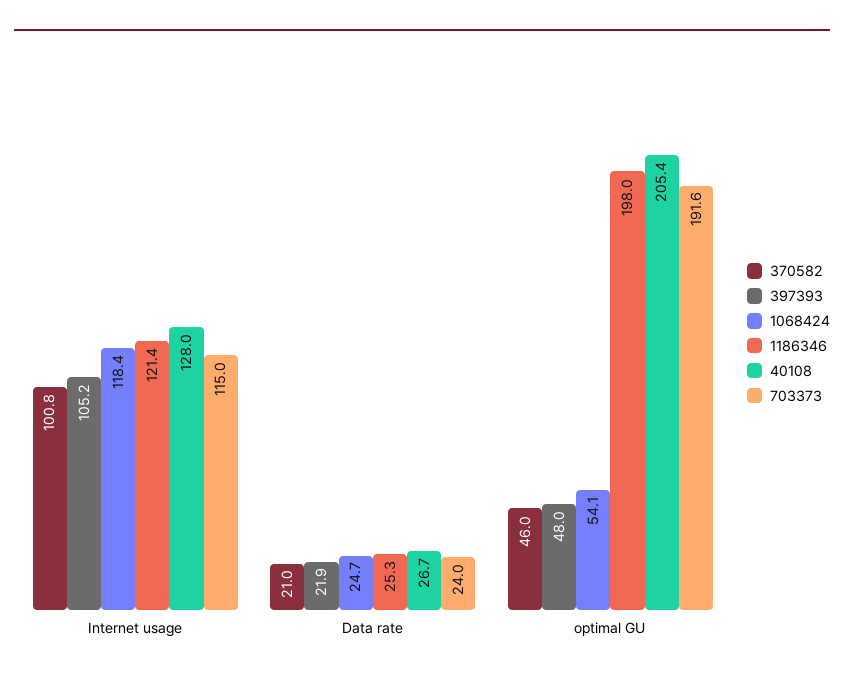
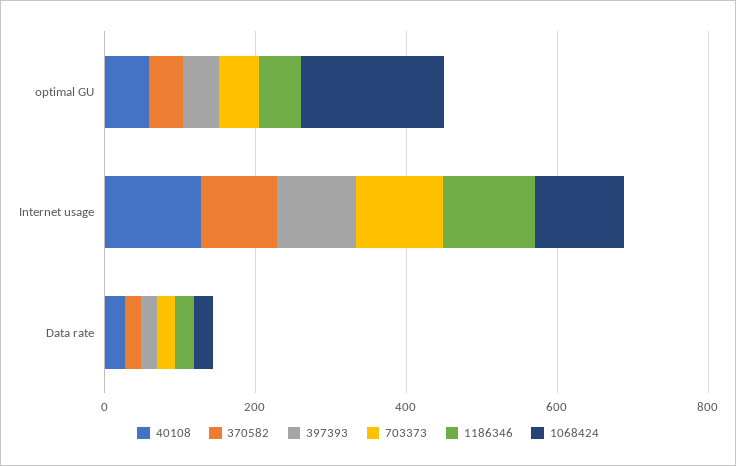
1068424, optimal GU: 54.1 -> 200
1186346, optimal GU: 198 -> 50
40108, optimal GU: 205.4 -> 50
703373, optimal GU: 191.6 -> 50

